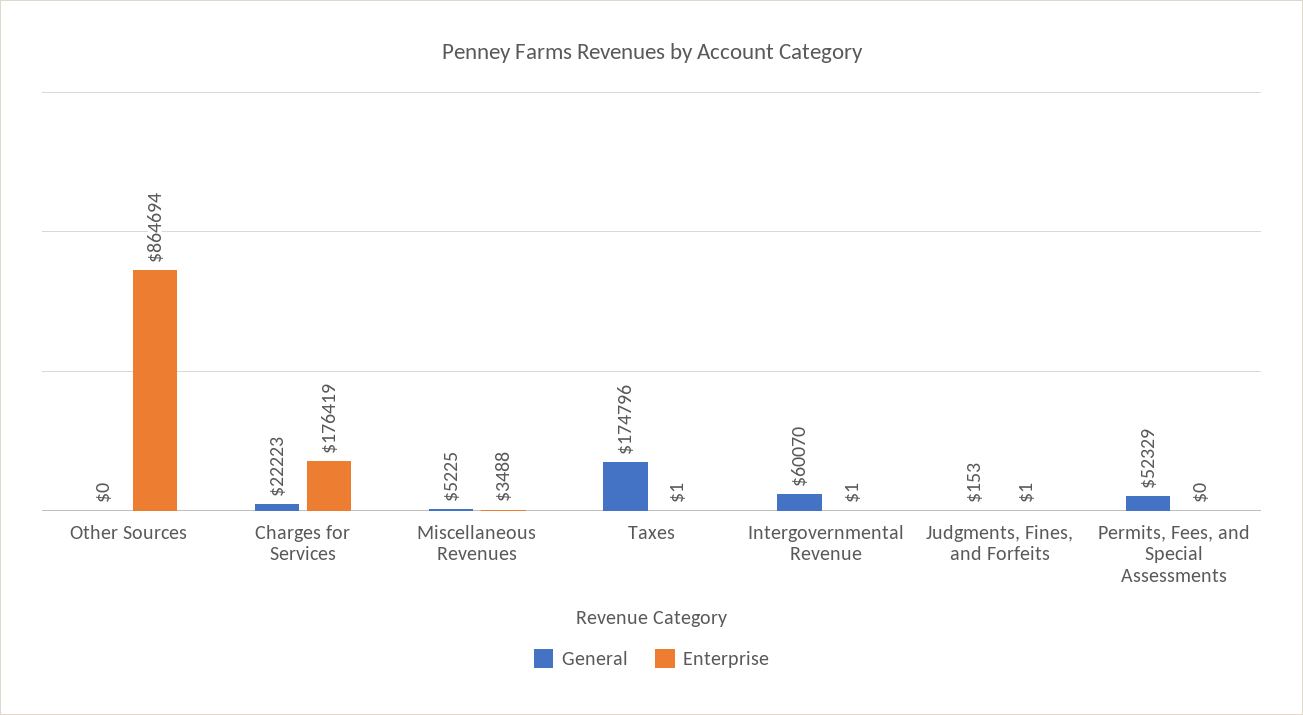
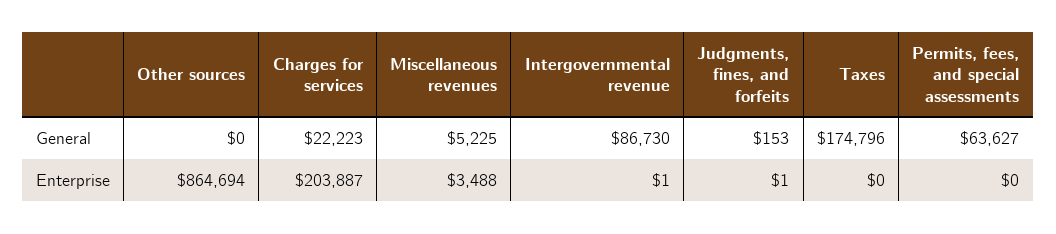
Enterprise, Charges for Services: 176419 -> 203887
Enterprise, Taxes: 1 -> 0
General, Intergovernmental Revenue: 60070 -> 86730
General, Permits, Fees, and Special Assessments: 52329 -> 63627

